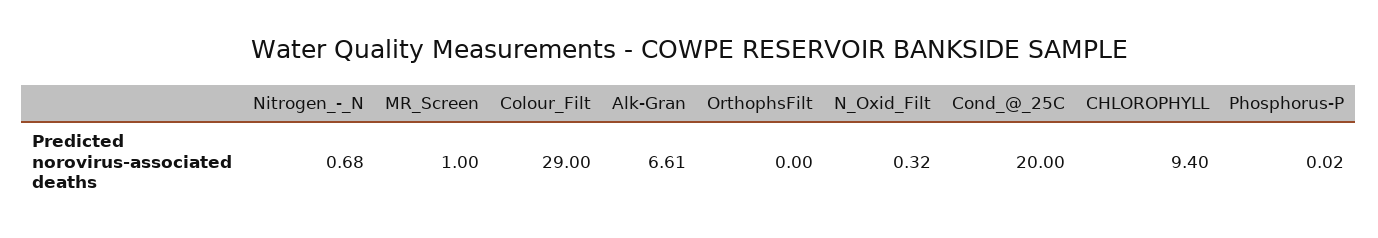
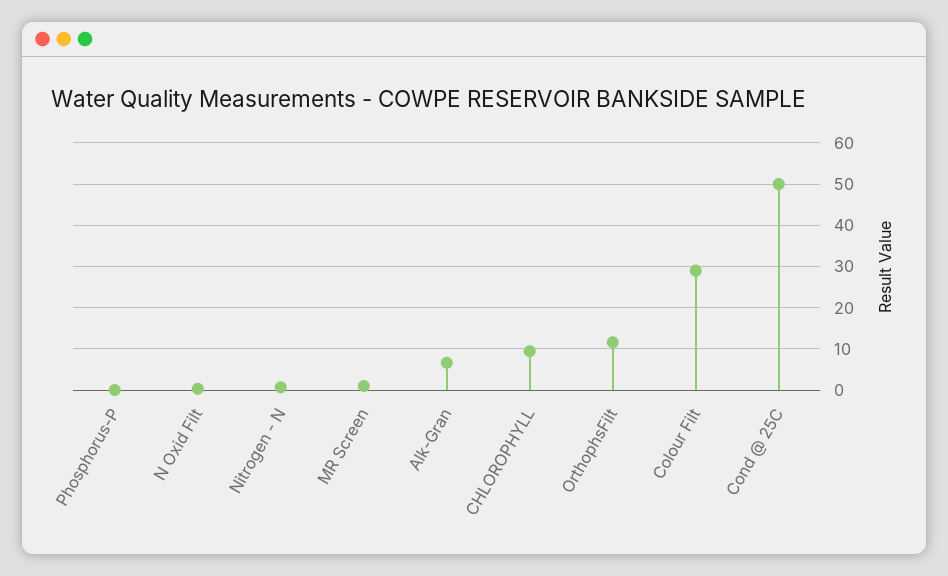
OrthophsFilt: 0 -> 12
Cond_@_25C: 20 -> 50

